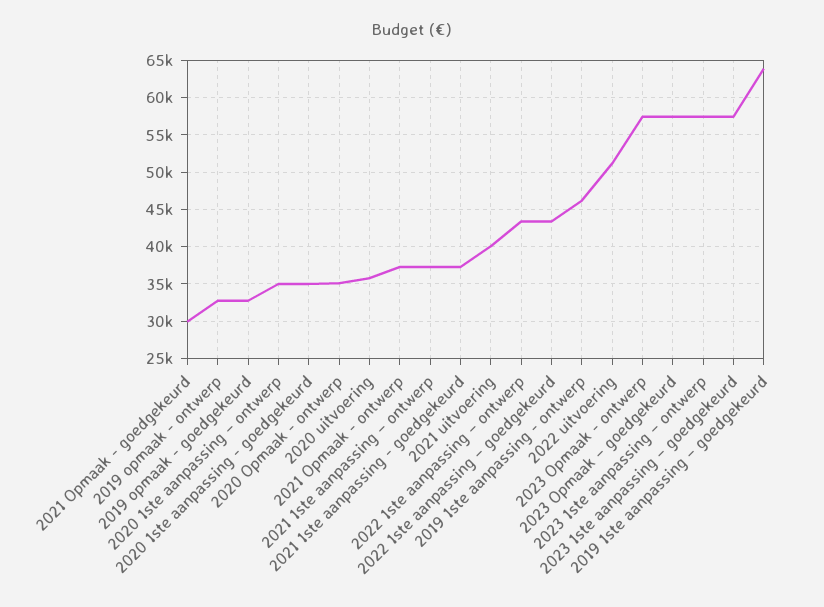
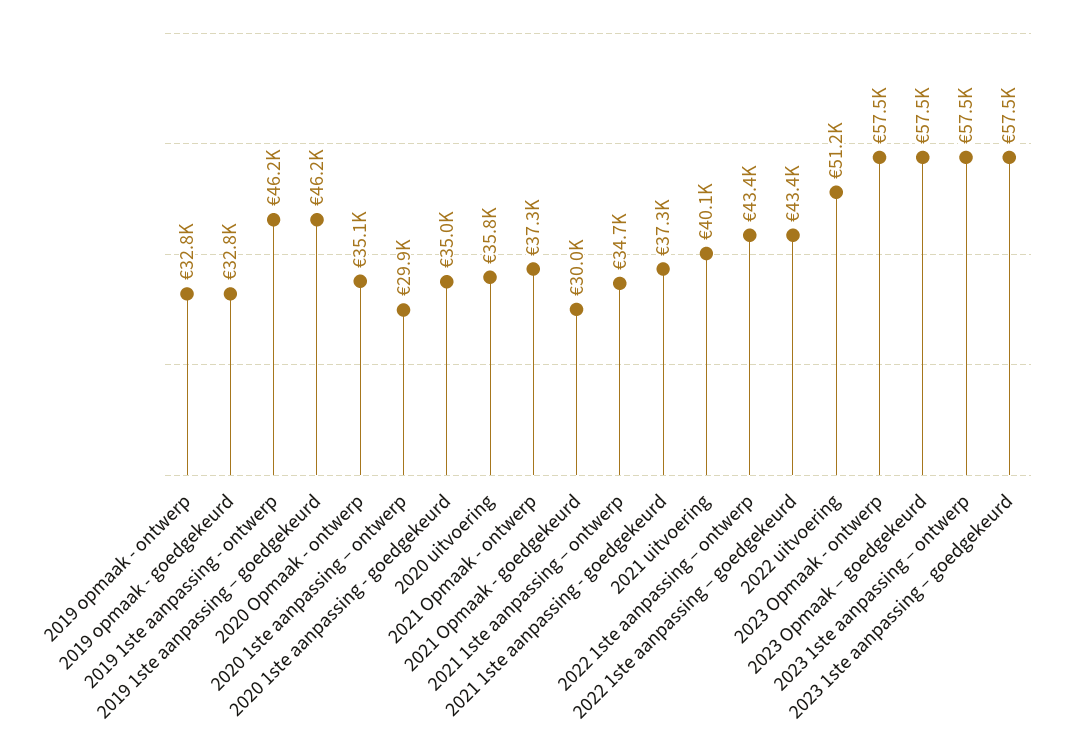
2020 1ste aanpassing – ontwerp: 35000 -> 29900
2021 1ste aanpassing – ontwerp: 37000 -> 34700
2019 1ste aanpassing – goedgekeurd: 64000 -> 46200

